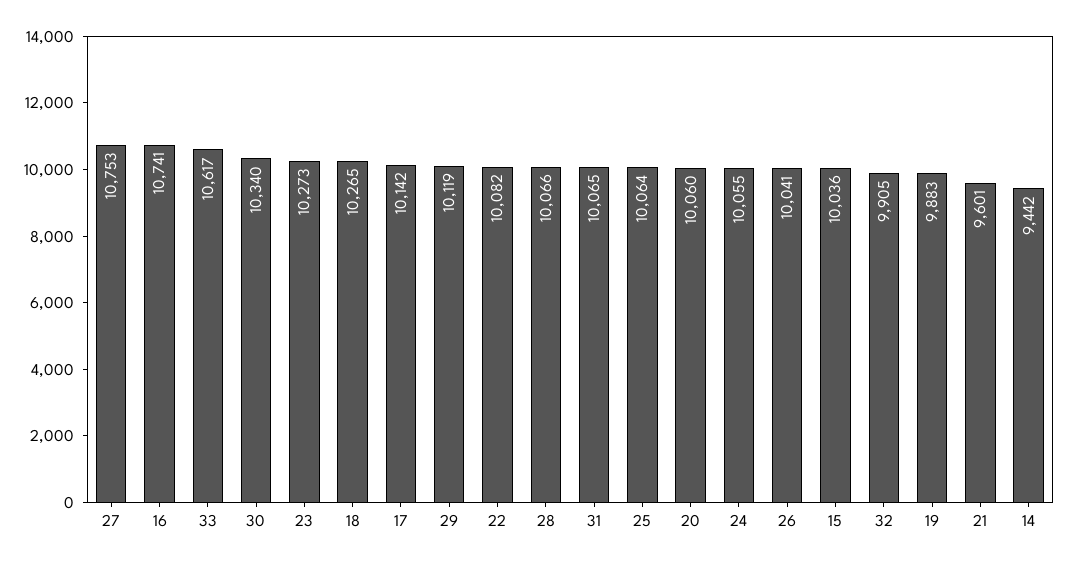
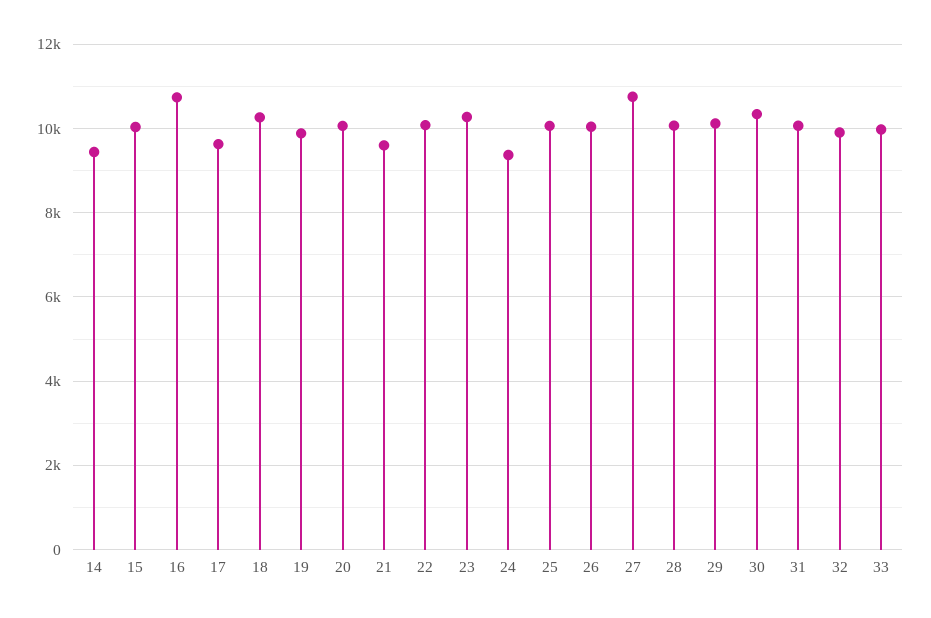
33: 10617 -> 10000
17: 10142 -> 9600
24: 10055 -> 9400

